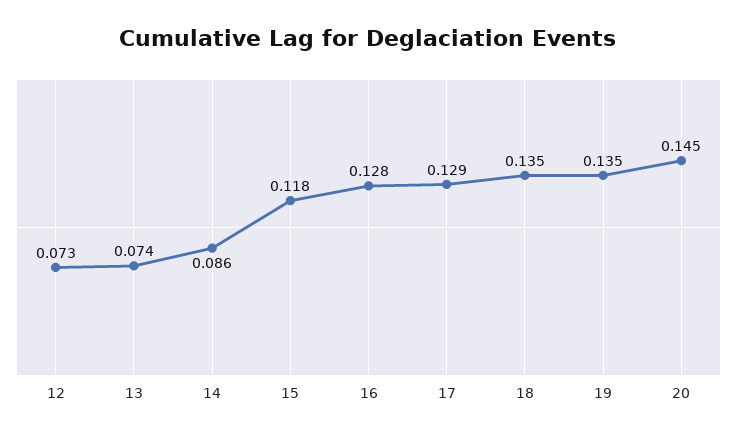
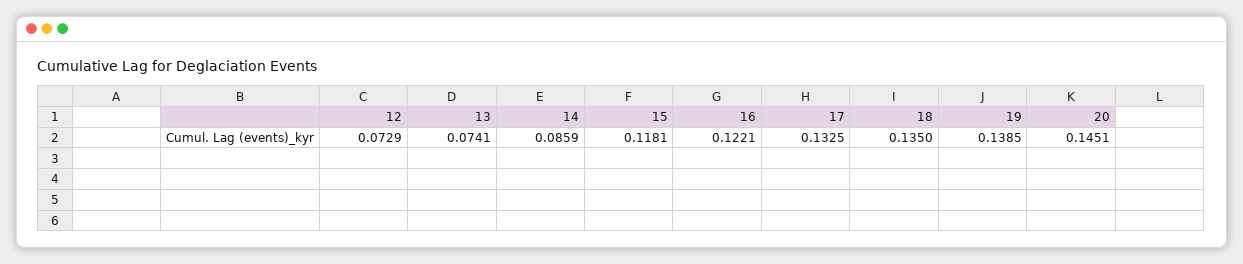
16: 0.128 -> 0.1221
17: 0.129 -> 0.1325
19: 0.135 -> 0.1385

